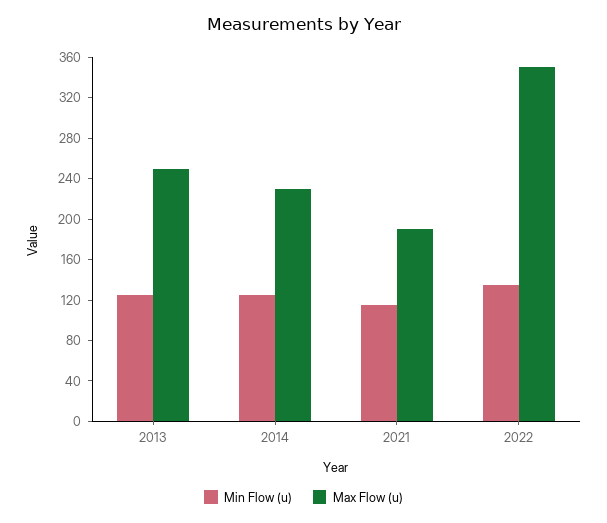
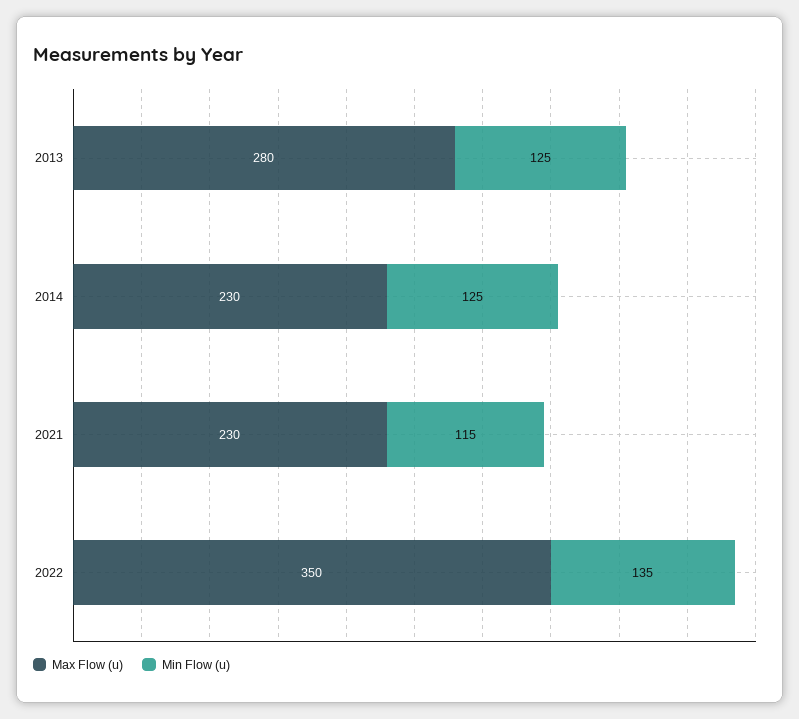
Max Flow (u), 2013: 250 -> 280
Max Flow (u), 2021: 190 -> 230

